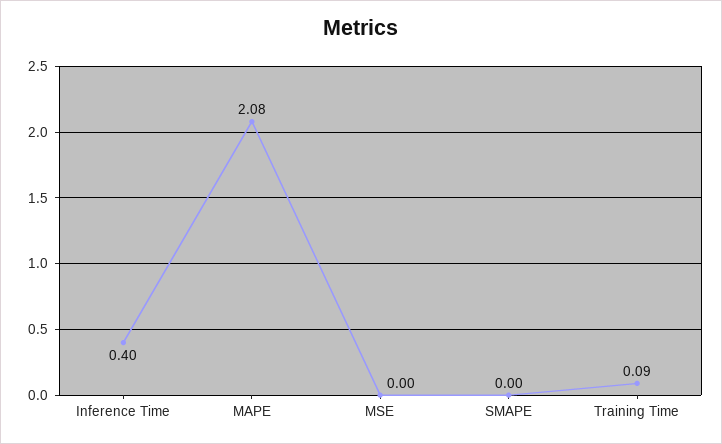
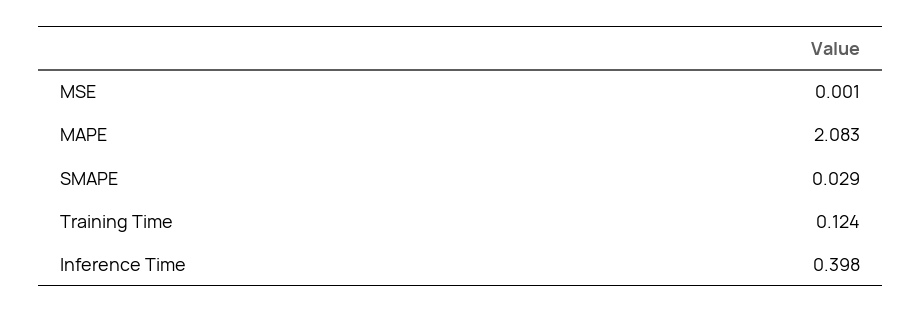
SMAPE: 0 -> 0.029
Training Time: 0.09 -> 0.124

